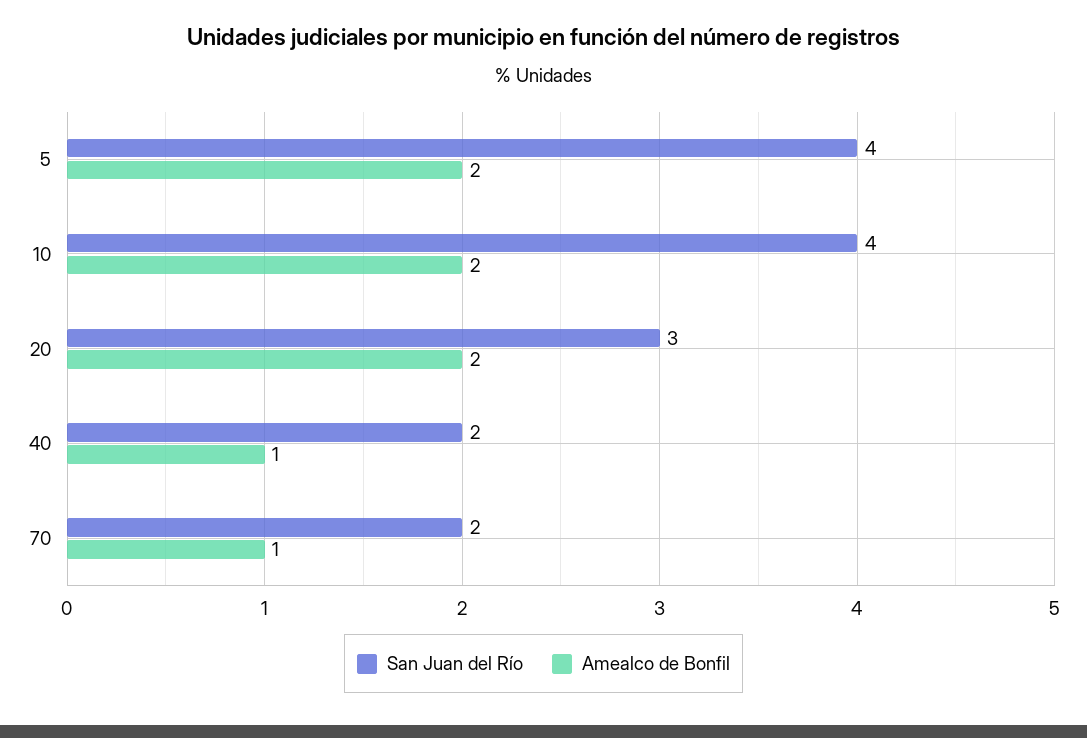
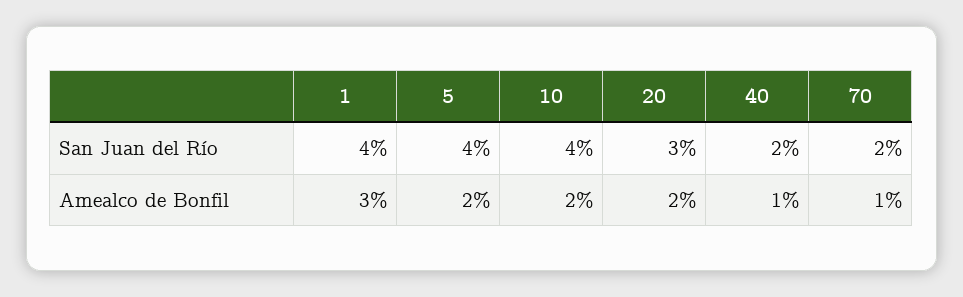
San Juan del Río, 1: none -> 4
Amealco de Bonfil, 1: none -> 3

